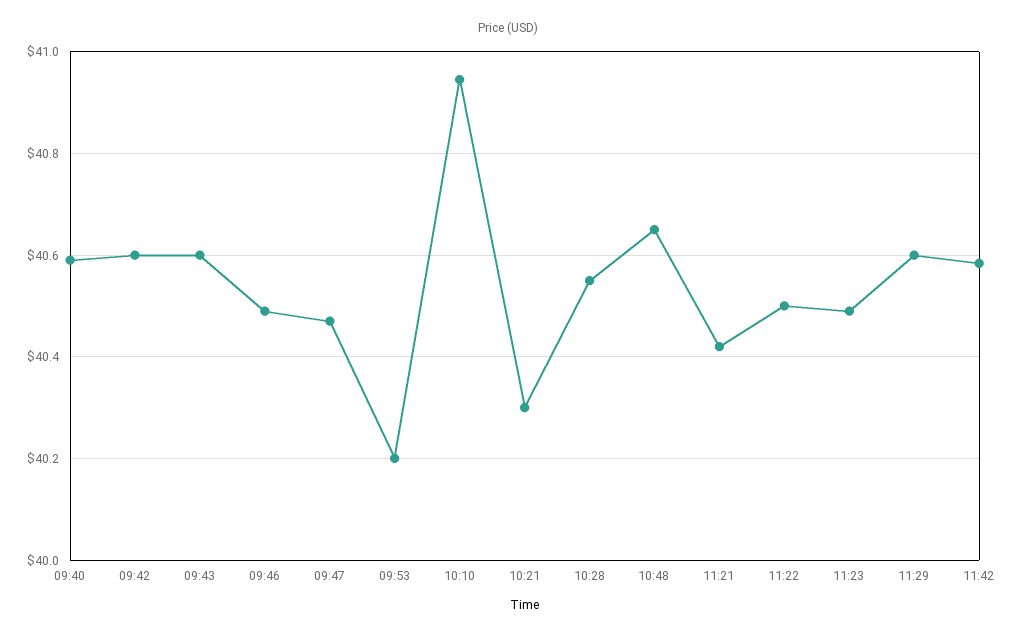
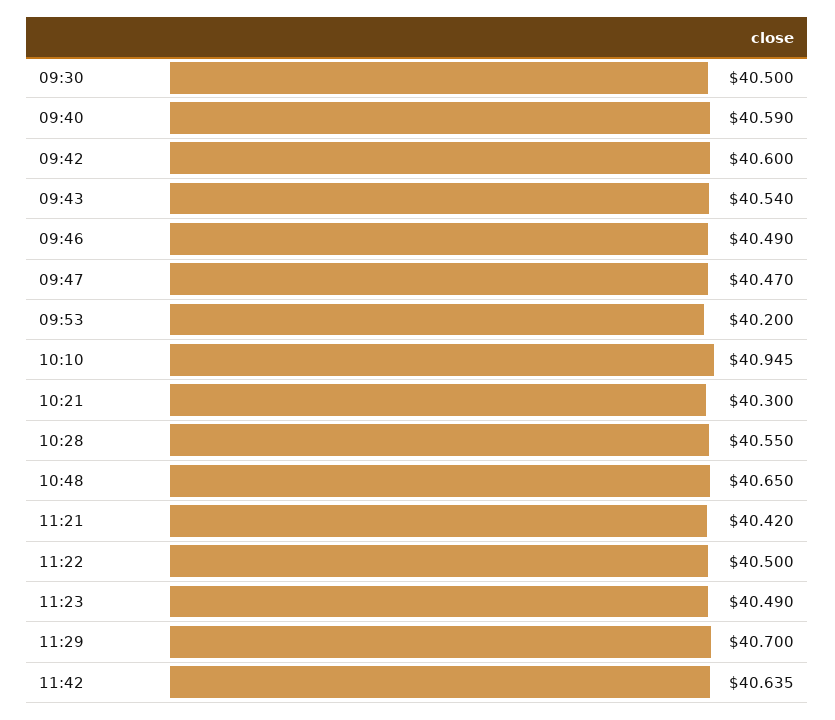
09:43: 40.6 -> 40.54
11:29: 40.6 -> 40.7
11:42: 40.58 -> 40.635
09:30: none -> 40.5

